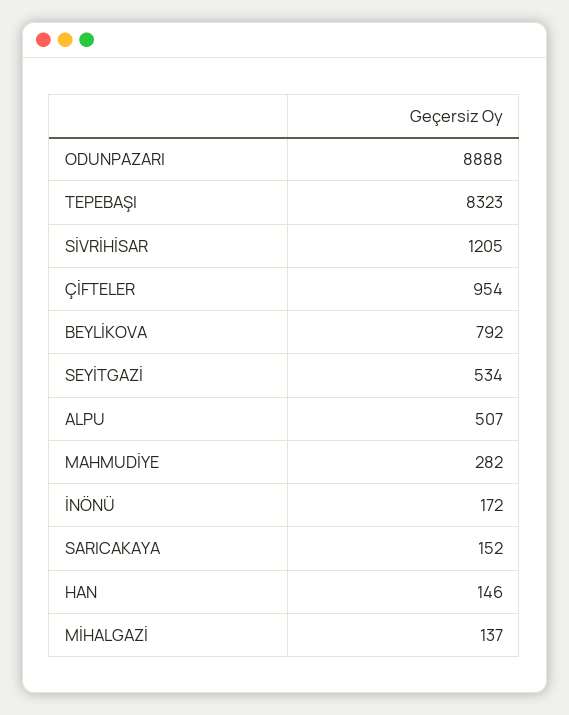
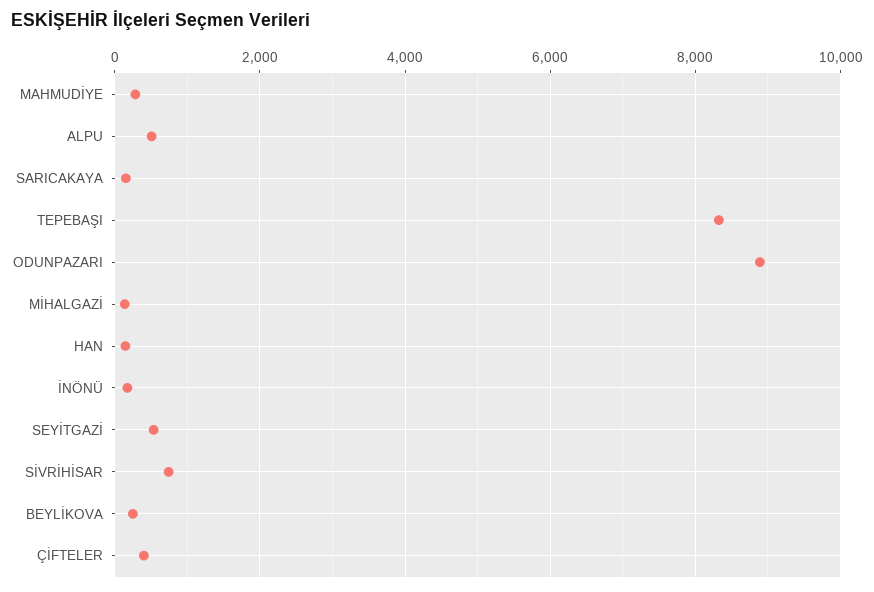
SİVRİHİSAR: 1205 -> 800
ÇİFTELER: 954 -> 400
BEYLİKOVA: 792 -> 200

